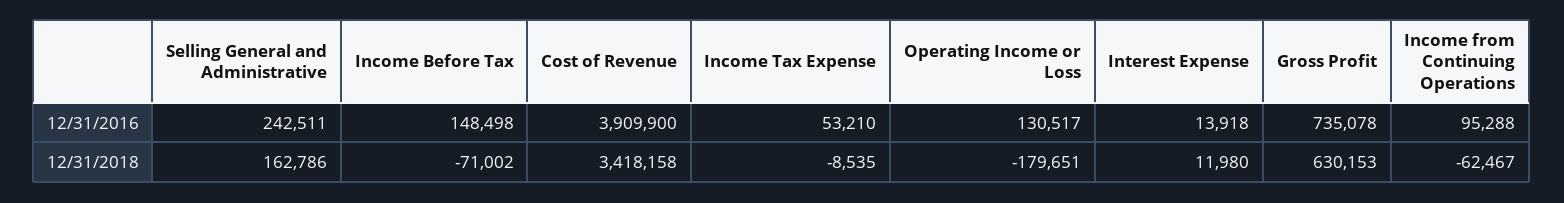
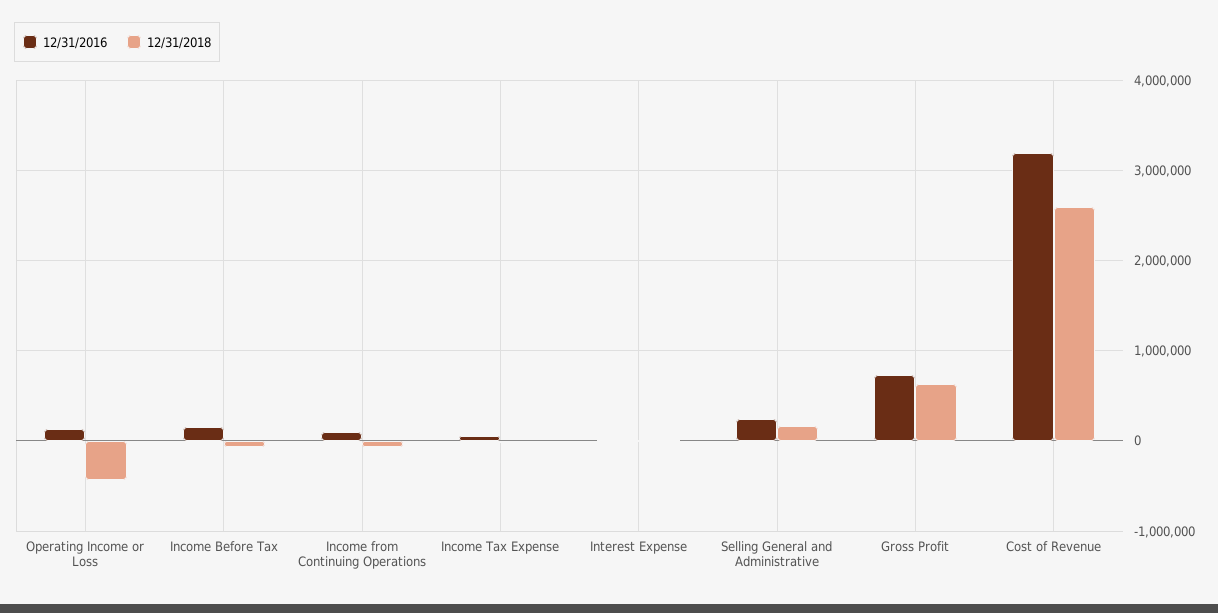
12/31/2016, Cost of Revenue: 3909900 -> 3200000
12/31/2018, Cost of Revenue: 3418158 -> 2600000
12/31/2018, Operating Income or Loss: -179651 -> -400000

